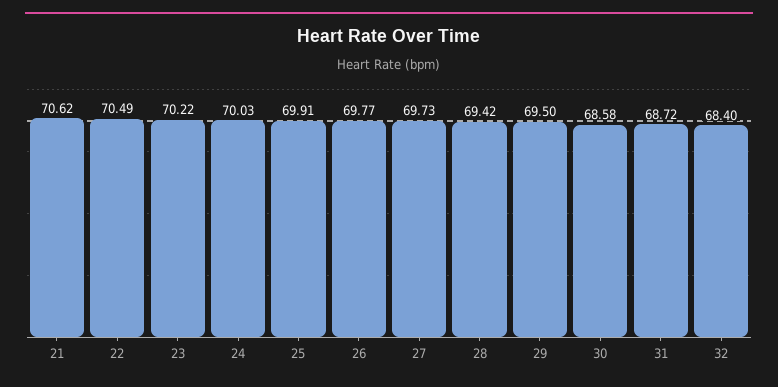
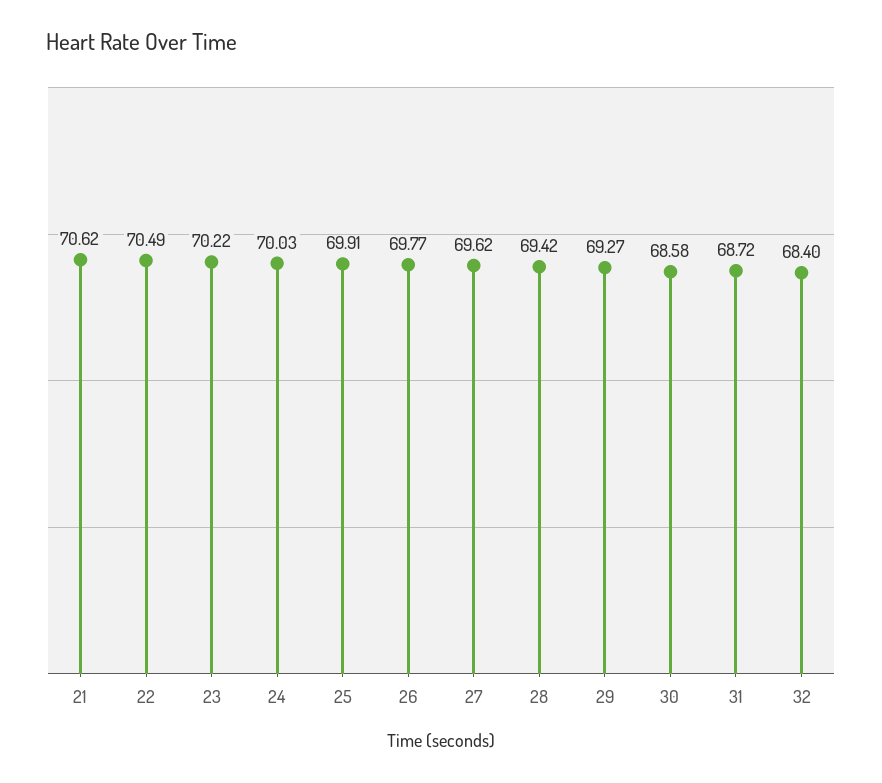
27: 69.73 -> 69.62
29: 69.5 -> 69.27

